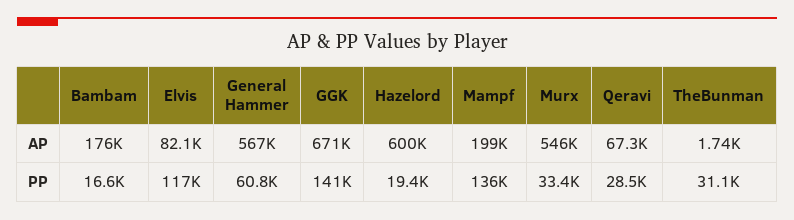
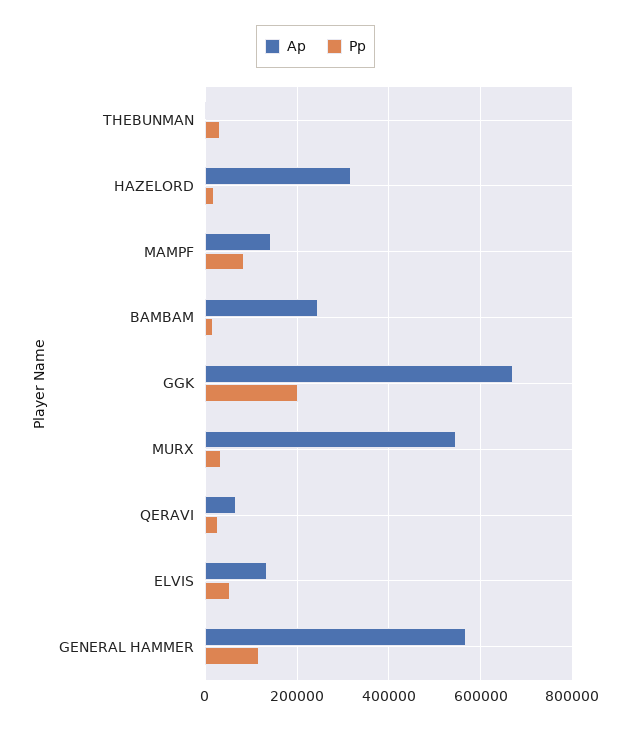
AP, Bambam: 176000 -> 240000
AP, Elvis: 82100 -> 140000
AP, Hazelord: 600000 -> 320000
AP, Mampf: 199000 -> 140000
PP, Elvis: 117000 -> 60000
PP, General Hammer: 60800 -> 120000
PP, GGK: 141000 -> 200000
PP, Mampf: 136000 -> 80000

